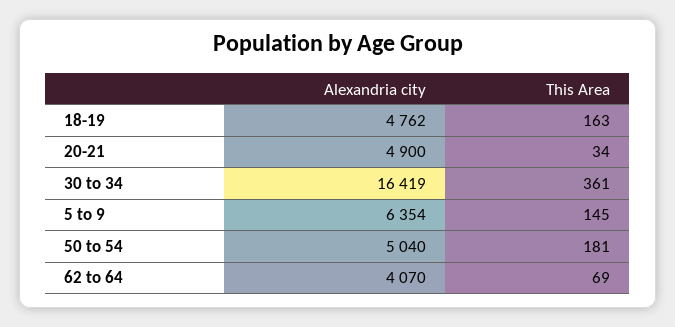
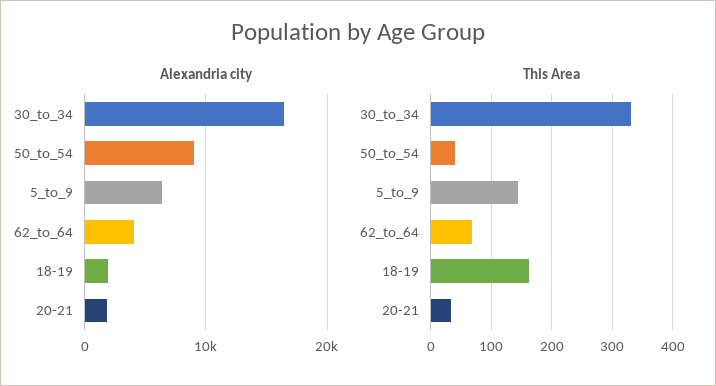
Alexandria city, 18-19: 4762 -> 2000
Alexandria city, 20-21: 4900 -> 2000
This Area, 30 to 34: 361 -> 330
Alexandria city, 50 to 54: 5040 -> 9000
This Area, 50 to 54: 181 -> 40

